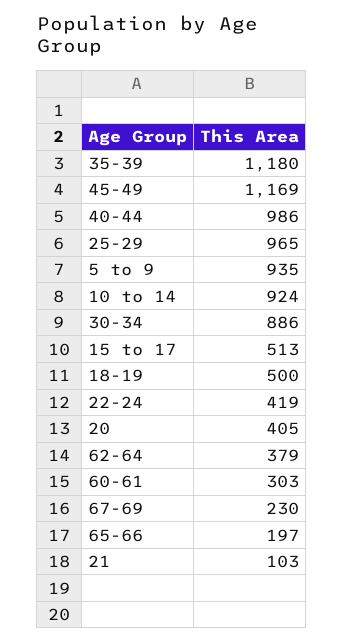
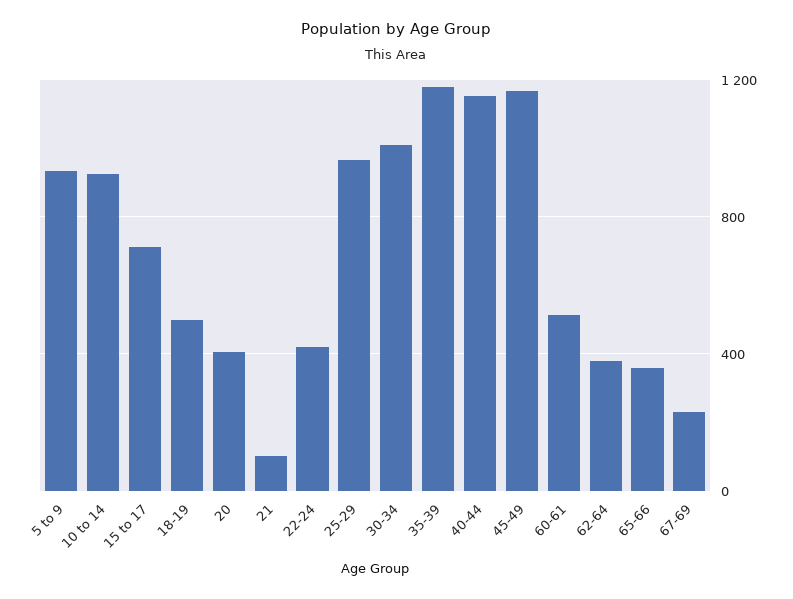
40-44: 986 -> 1150
30-34: 886 -> 1000
15 to 17: 513 -> 700
60-61: 303 -> 500
65-66: 197 -> 350

